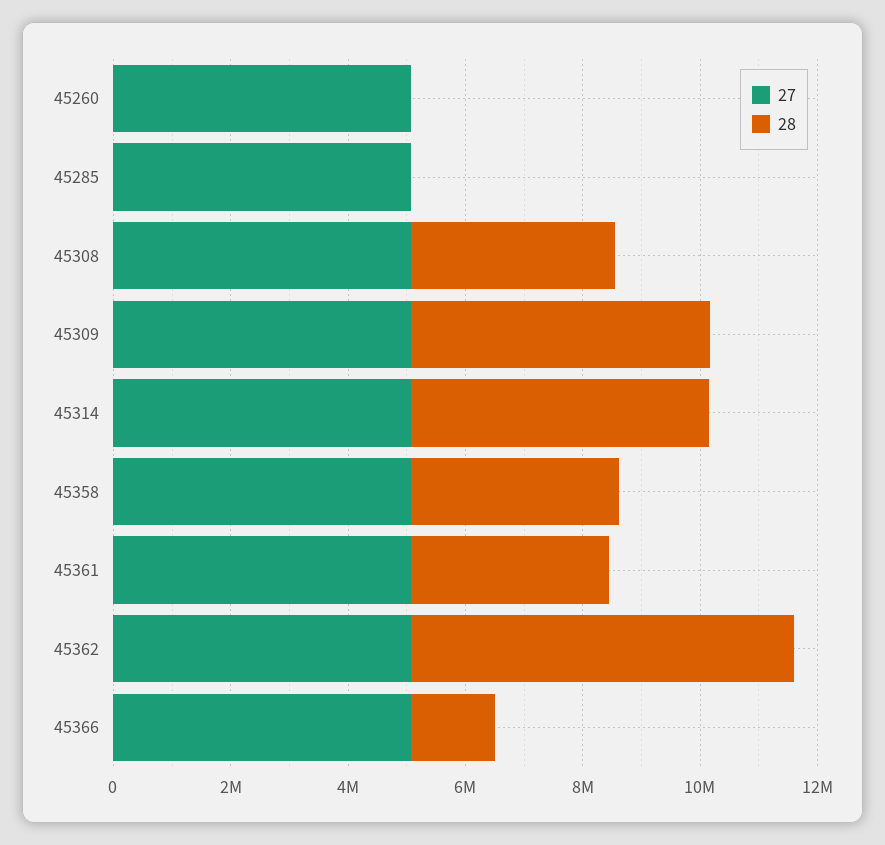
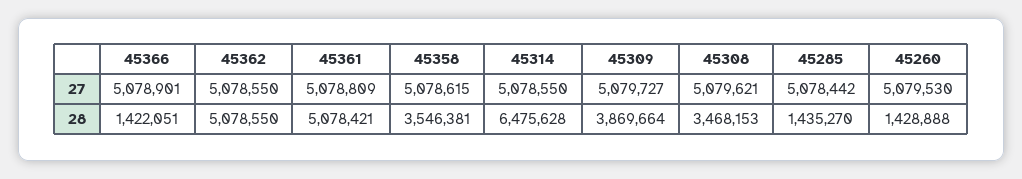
28, 45260: 0 -> 1428888
28, 45285: 0 -> 1435270
28, 45309: 5000000 -> 3869664
28, 45314: 5000000 -> 6475628
28, 45361: 3500000 -> 5078421
28, 45362: 6500000 -> 5078550

